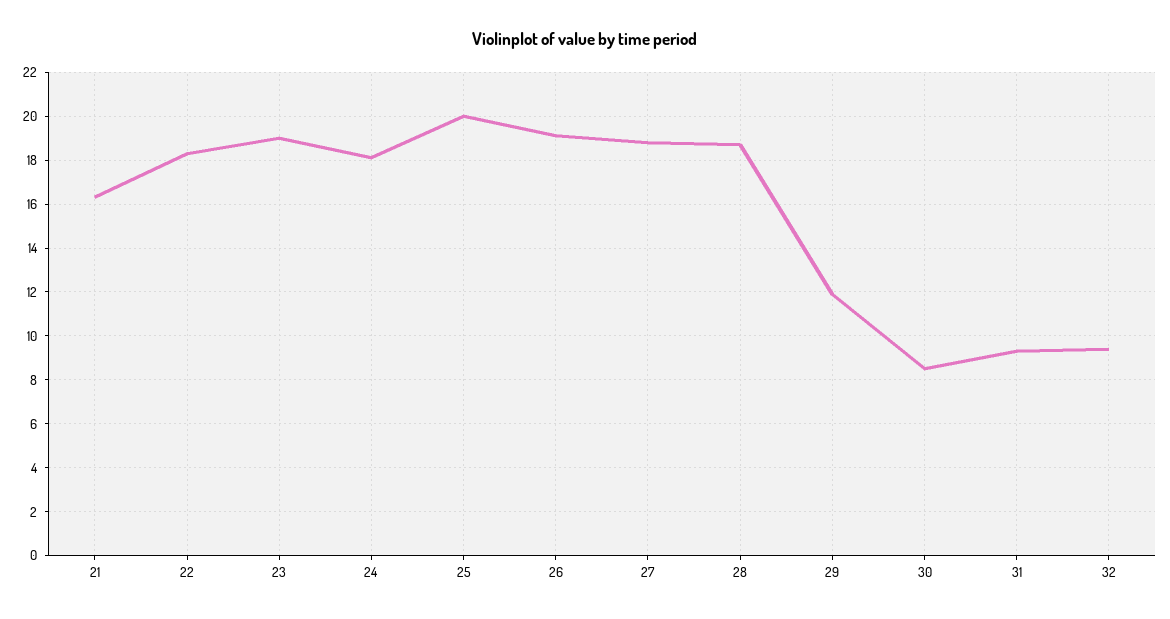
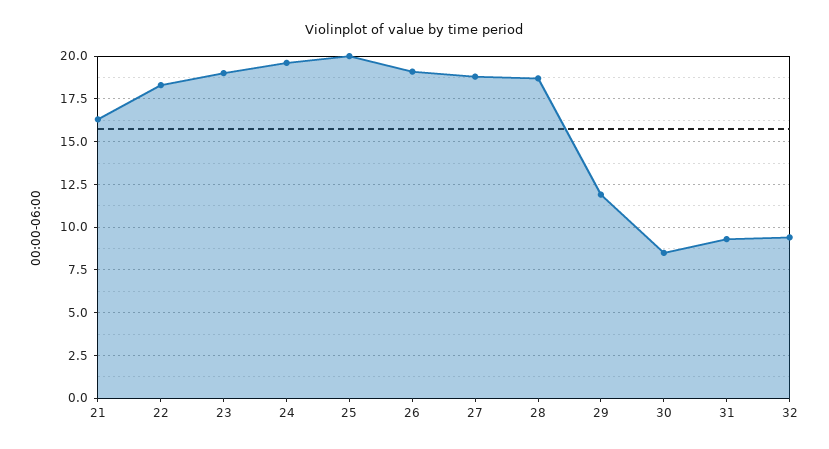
24: 18 -> 19.5

